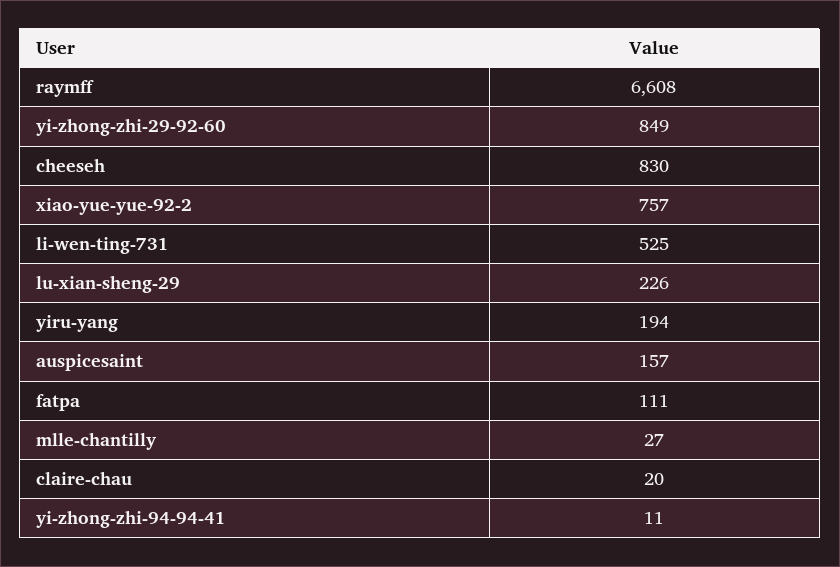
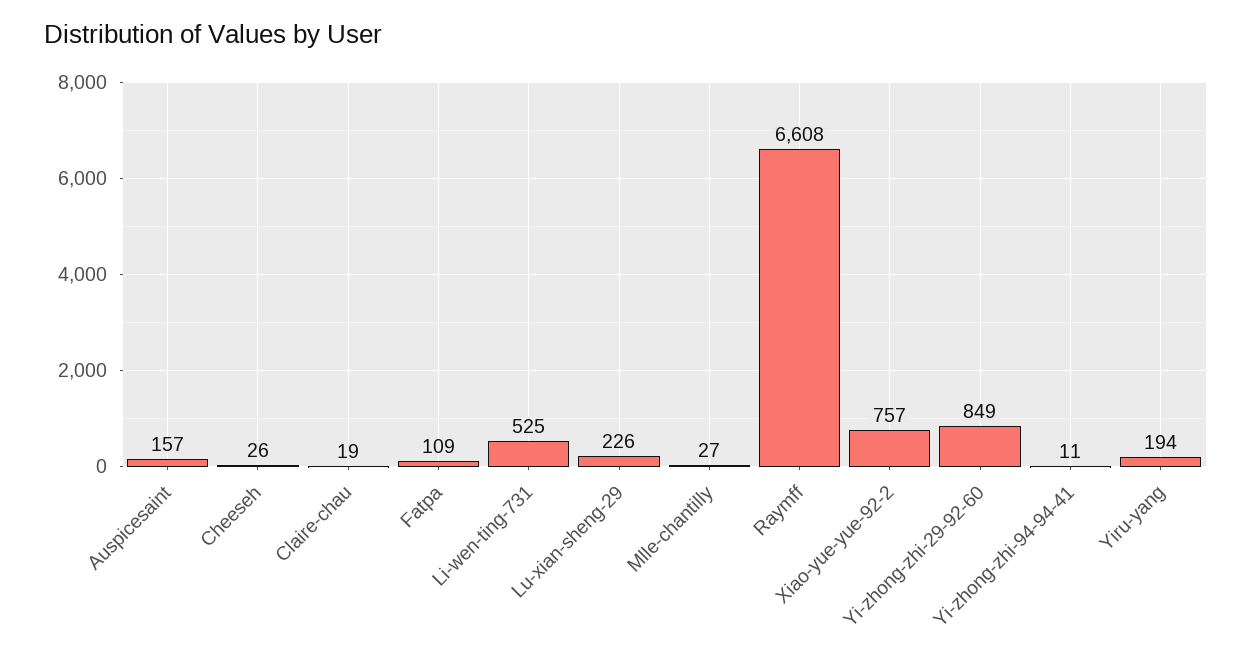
cheeseh: 830 -> 26
fatpa: 111 -> 109
claire-chau: 20 -> 19

